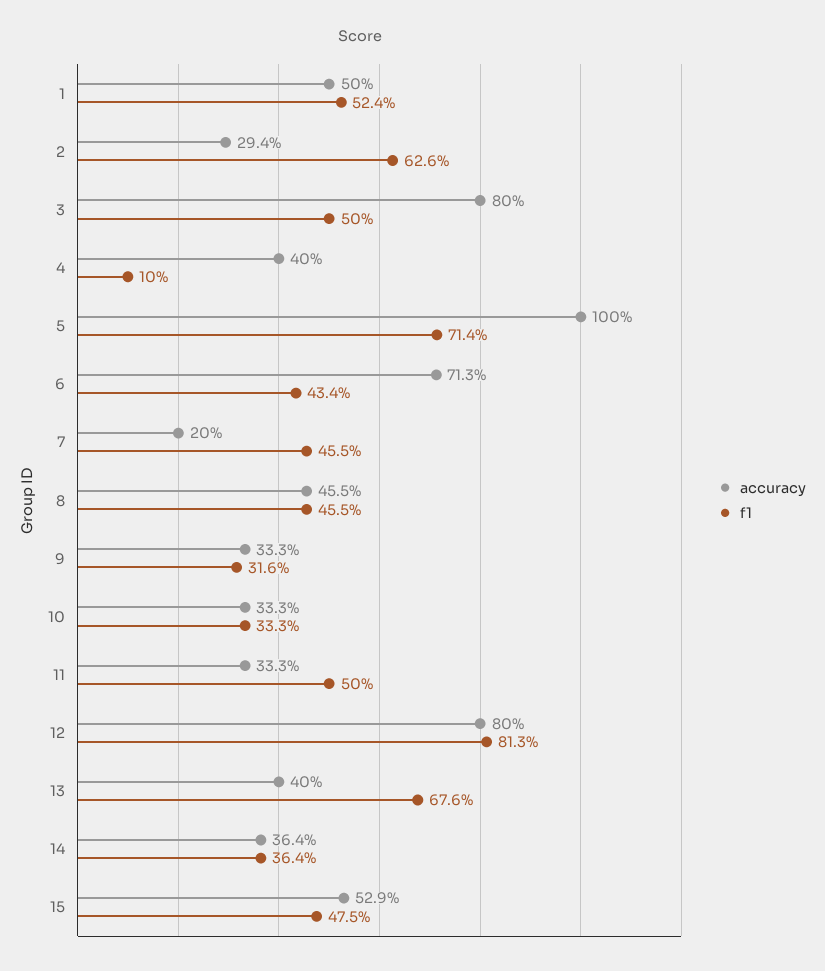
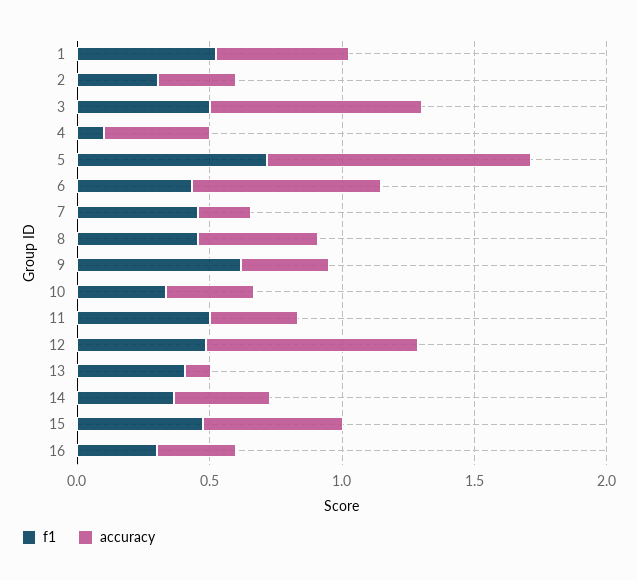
f1, 2: 0.626 -> 0.3
f1, 9: 0.316 -> 0.6
f1, 12: 0.813 -> 0.5
accuracy, 13: 0.4 -> 0.1
f1, 13: 0.676 -> 0.4
f1, 16: none -> 0.3
accuracy, 16: none -> 0.3

